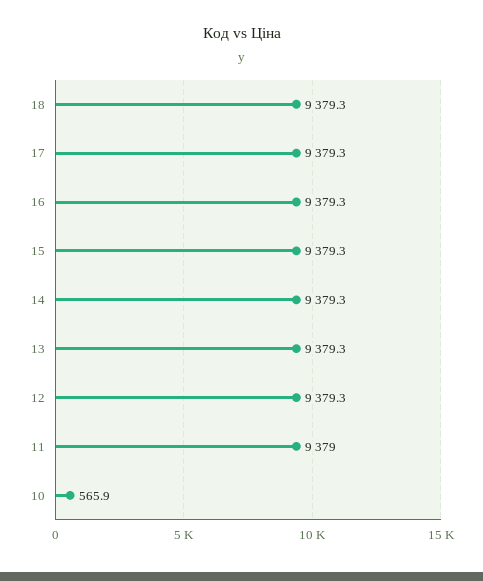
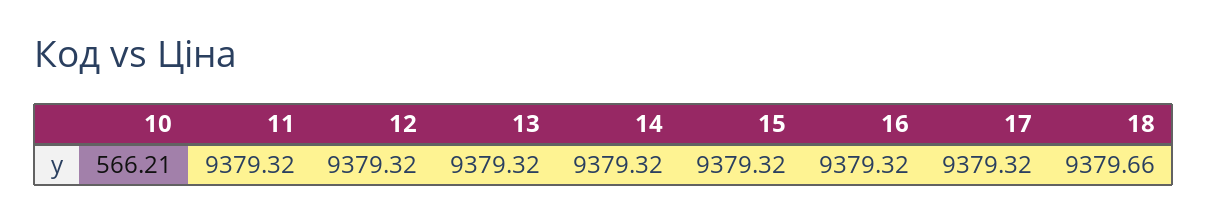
18: 9379.3 -> 9379.66
11: 9379 -> 9379.32
10: 565.9 -> 566.21

